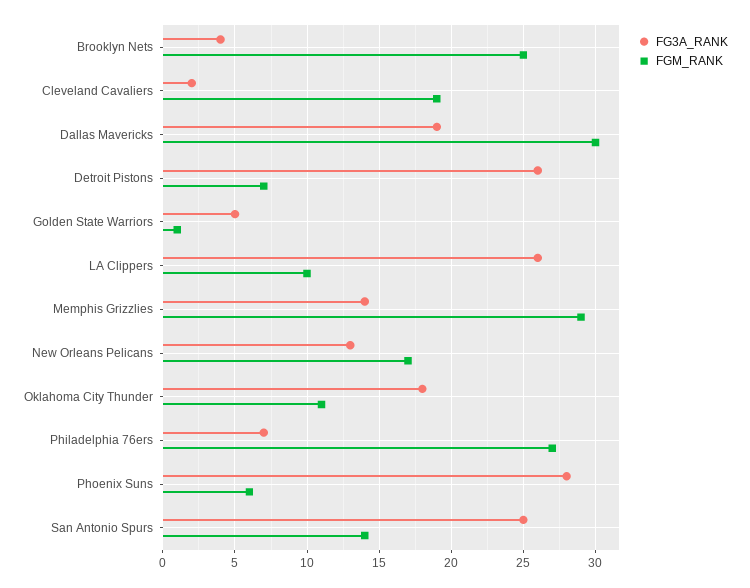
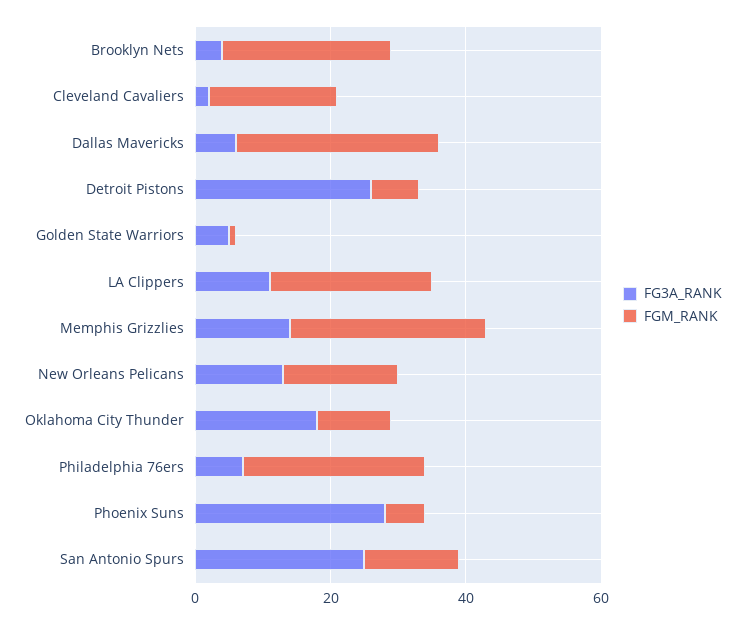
FG3A_RANK, Dallas Mavericks: 19 -> 5
FG3A_RANK, LA Clippers: 26 -> 10
FGM_RANK, LA Clippers: 10 -> 25

